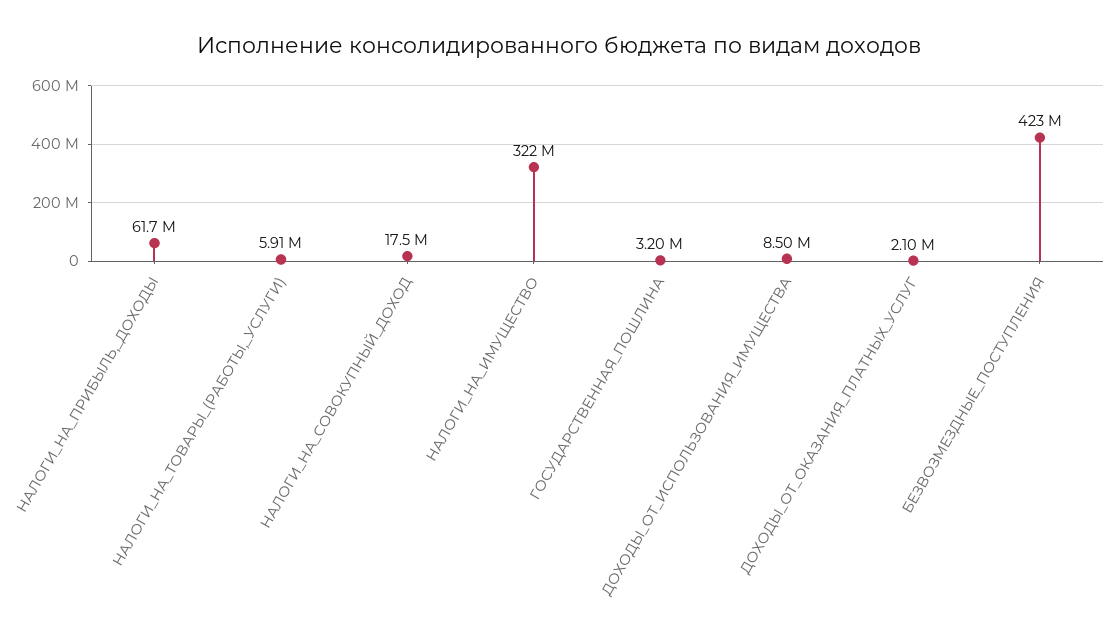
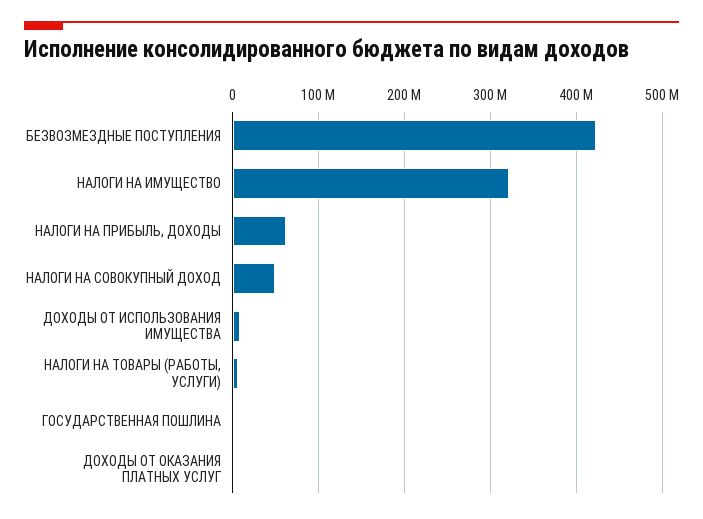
НАЛОГИ_НА_СОВОКУПНЫЙ_ДОХОД: 17500000 -> 50000000

